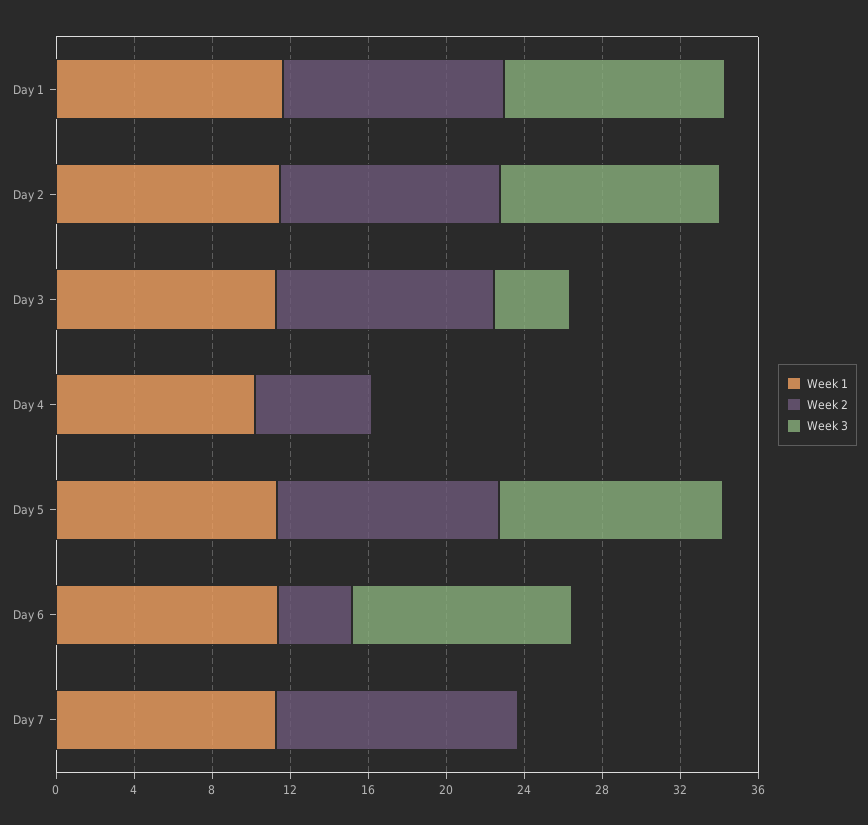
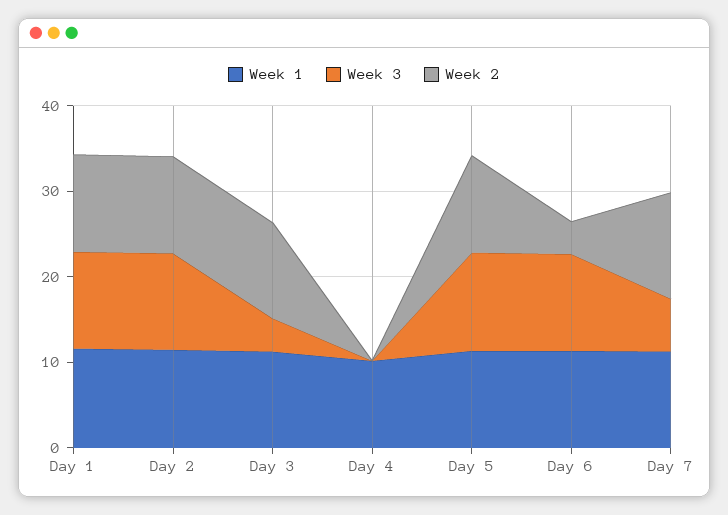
Week 2, Day 4: 6 -> 0
Week 3, Day 7: 0 -> 6

